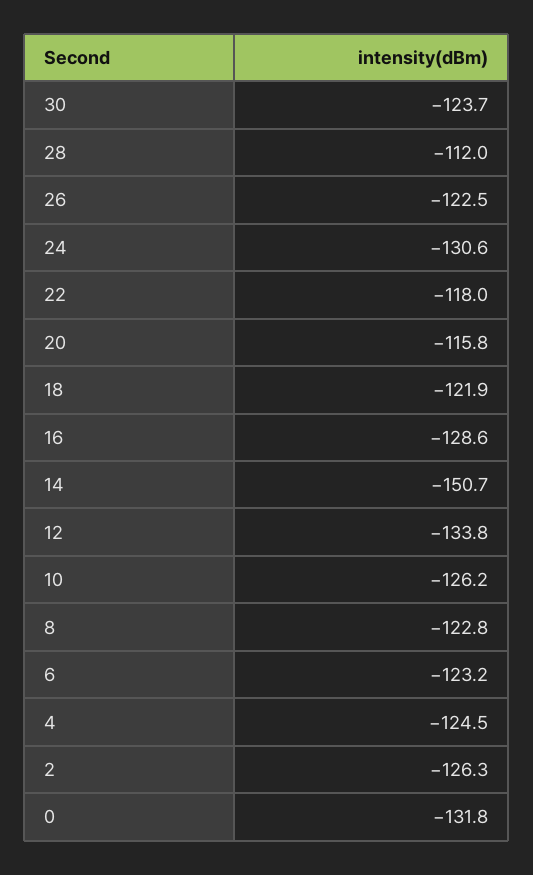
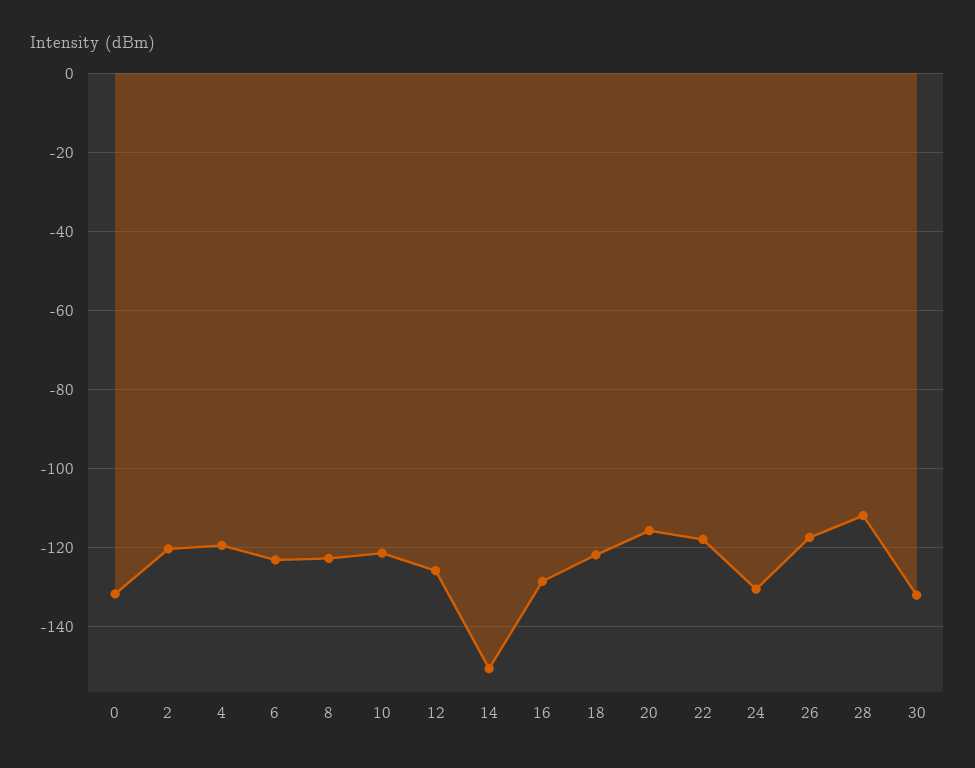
30: -123.7 -> -132
26: -122.5 -> -118
12: -133.8 -> -126
10: -126.2 -> -122
4: -124.5 -> -120
2: -126.3 -> -120

